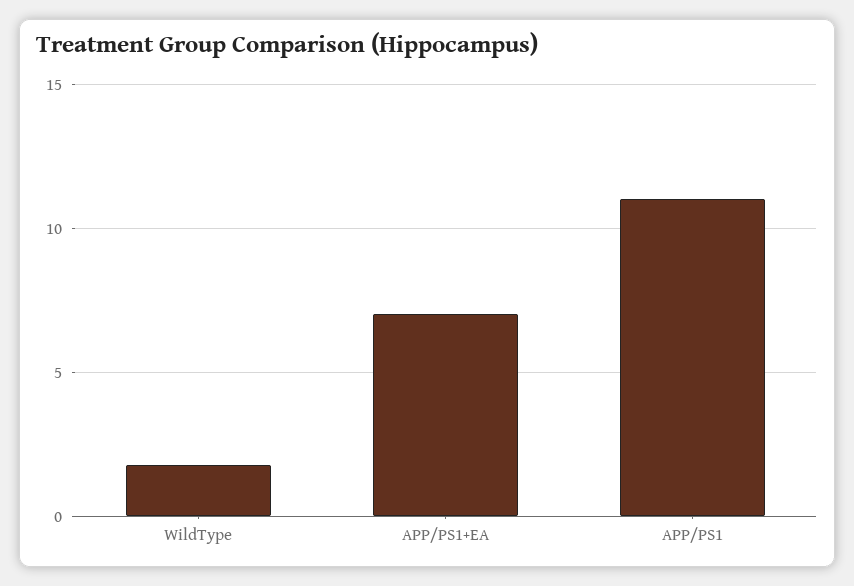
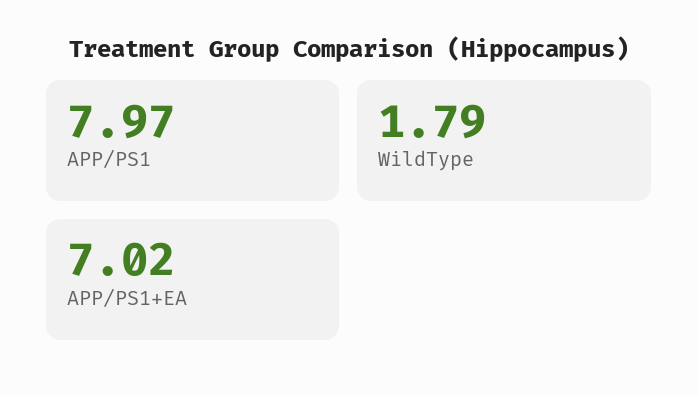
APP/PS1: 11 -> 7.97

